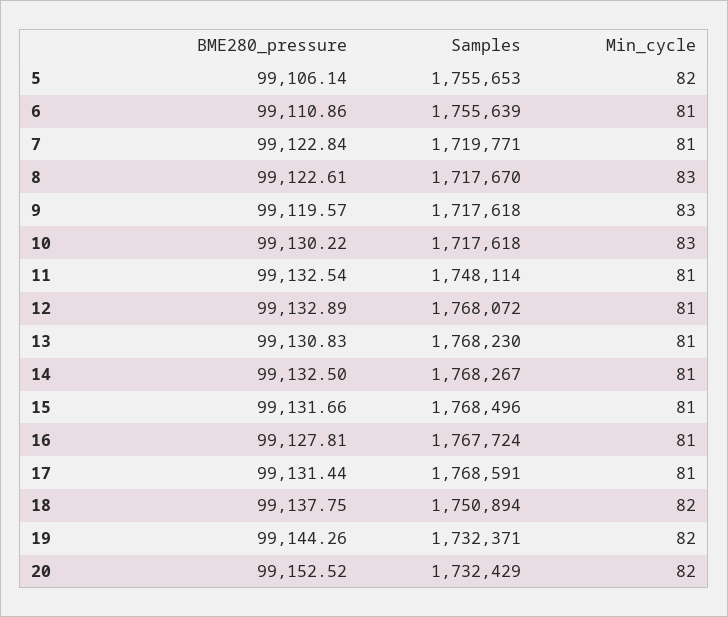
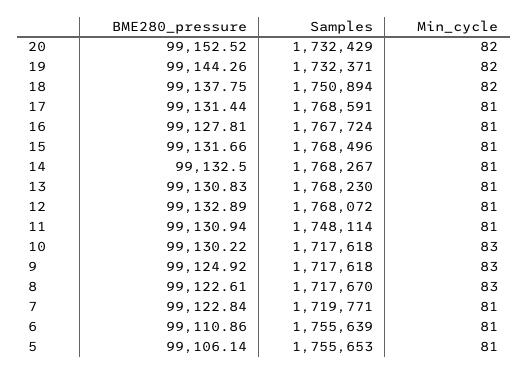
Min_cycle, 5: 82 -> 81
BME280_pressure, 9: 99119.57 -> 99124.92
BME280_pressure, 11: 99132.54 -> 99130.94

